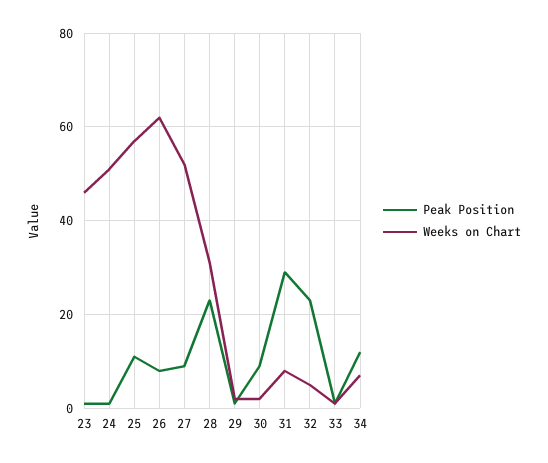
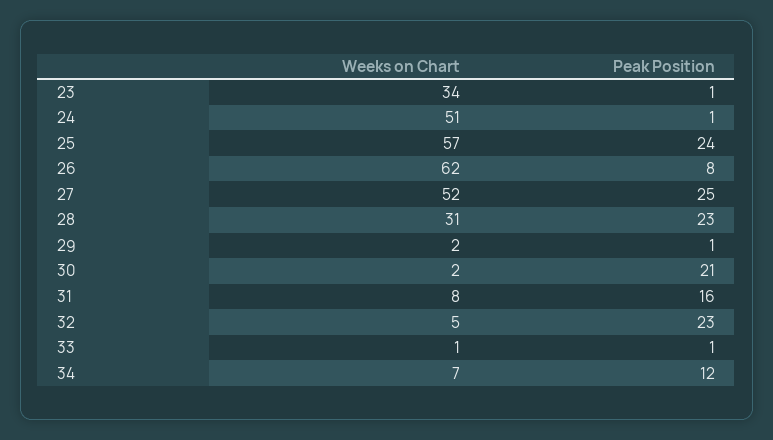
Weeks on Chart, 23: 45 -> 34
Peak Position, 25: 10 -> 24
Peak Position, 27: 10 -> 25
Peak Position, 30: 10 -> 21
Peak Position, 31: 30 -> 16

